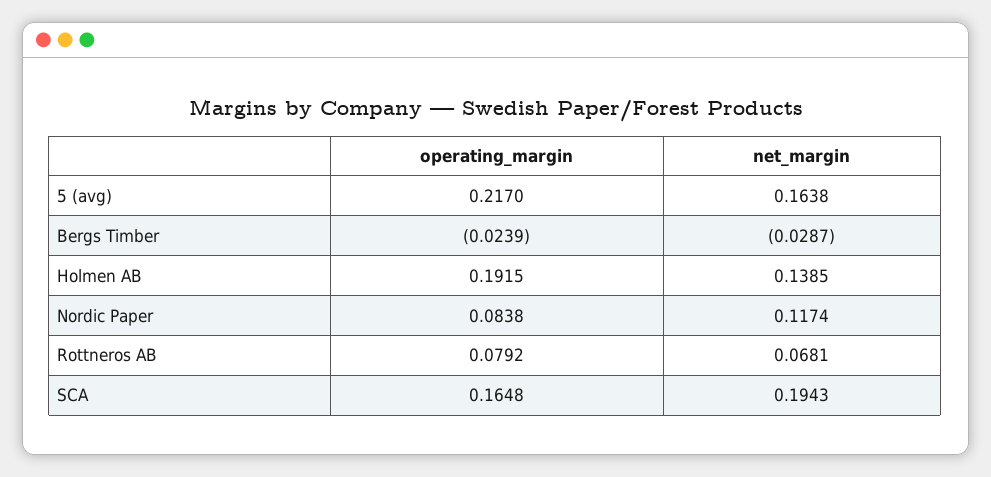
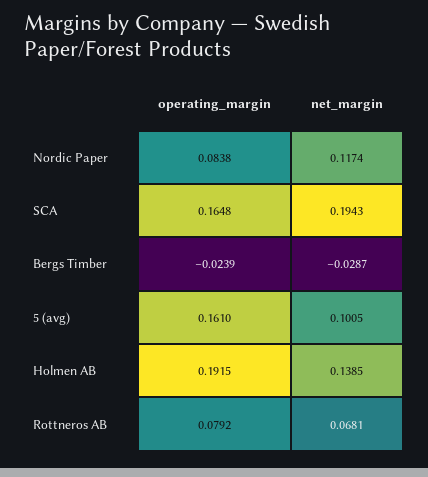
operating_margin, 5 (avg): 0.217 -> 0.161
net_margin, 5 (avg): 0.1638 -> 0.1005

